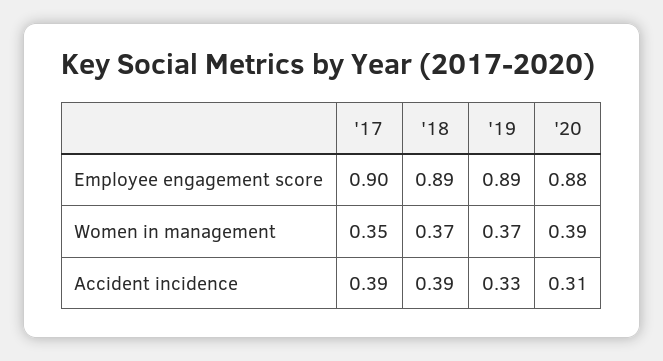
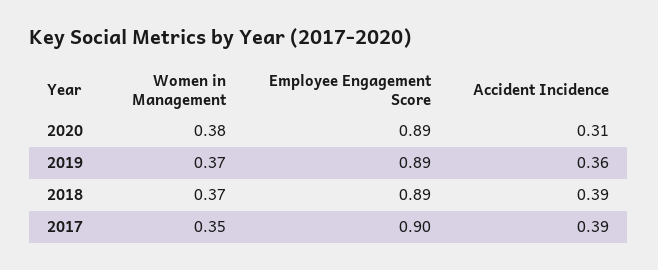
'20, Employee engagement score: 0.88 -> 0.89
'20, Women in management: 0.39 -> 0.38
'19, Accident incidence: 0.33 -> 0.36

